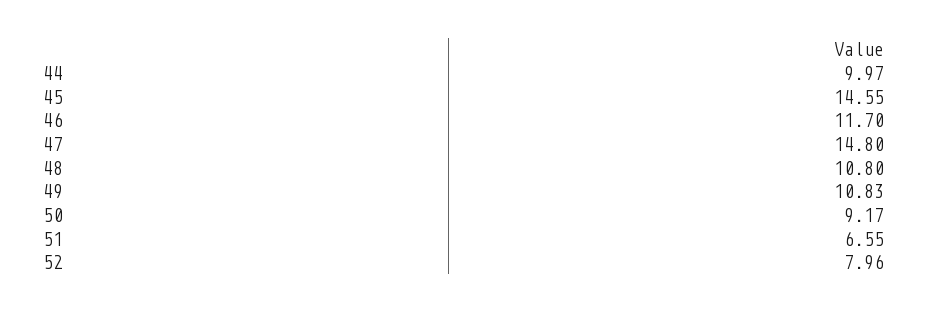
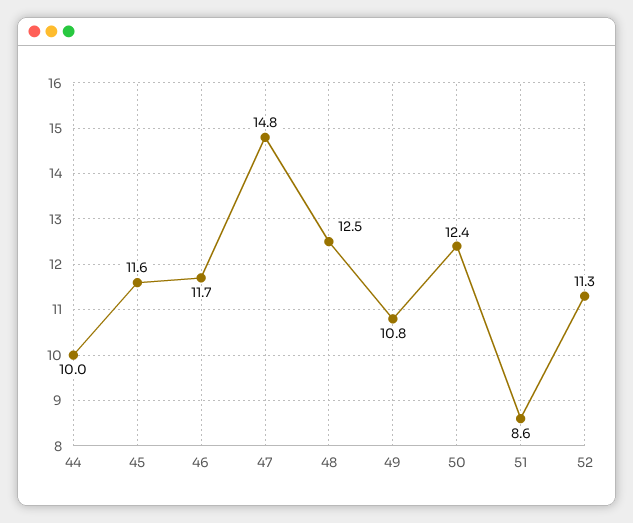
45: 14.55 -> 11.6
48: 10.8 -> 12.5
50: 9.17 -> 12.4
51: 6.55 -> 8.6
52: 7.96 -> 11.3

